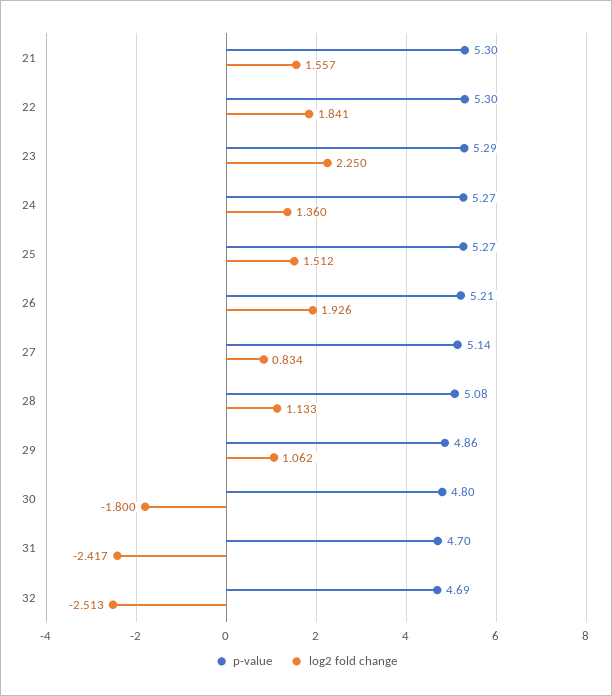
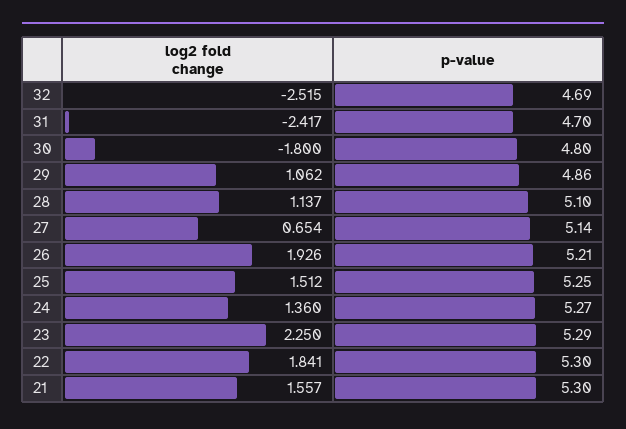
p-value, 25: 5.27 -> 5.25
log2 fold change, 27: 0.834 -> 0.654
p-value, 28: 5.08 -> 5.1
log2 fold change, 28: 1.133 -> 1.137
log2 fold change, 32: -2.513 -> -2.515

